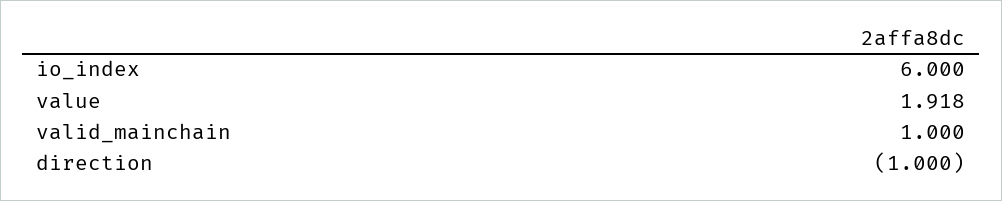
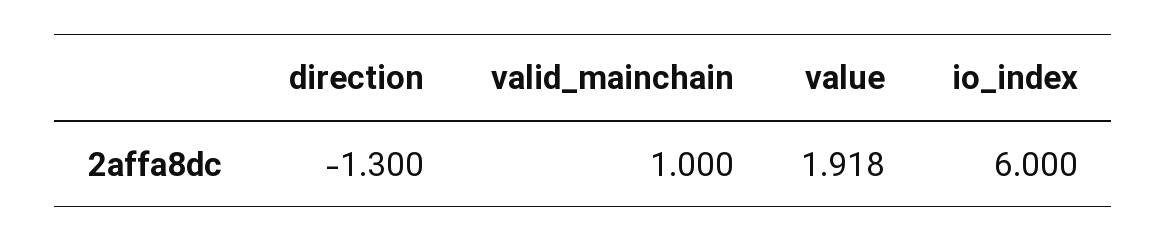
direction: -1 -> -1.3

